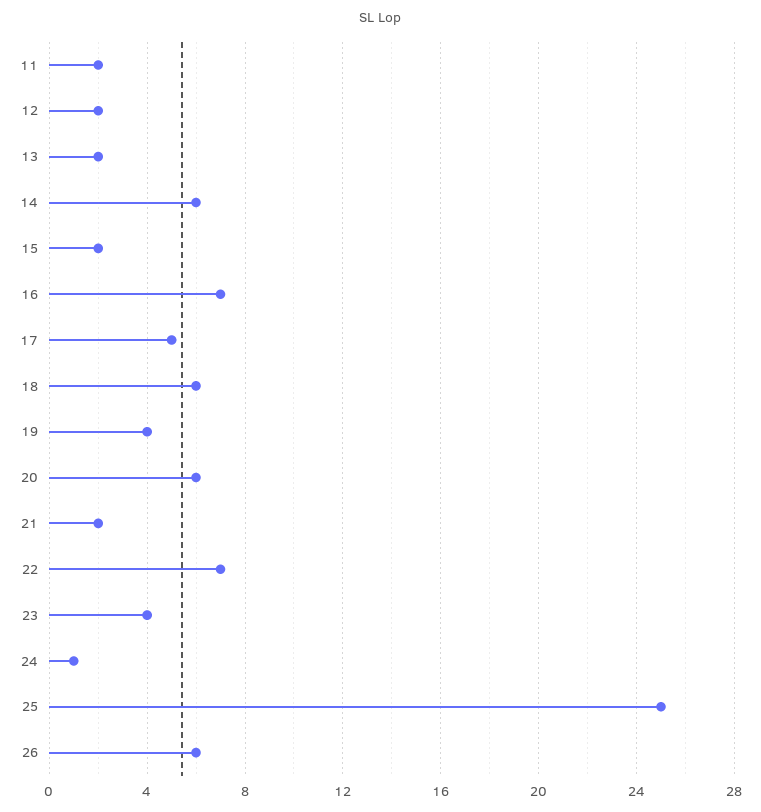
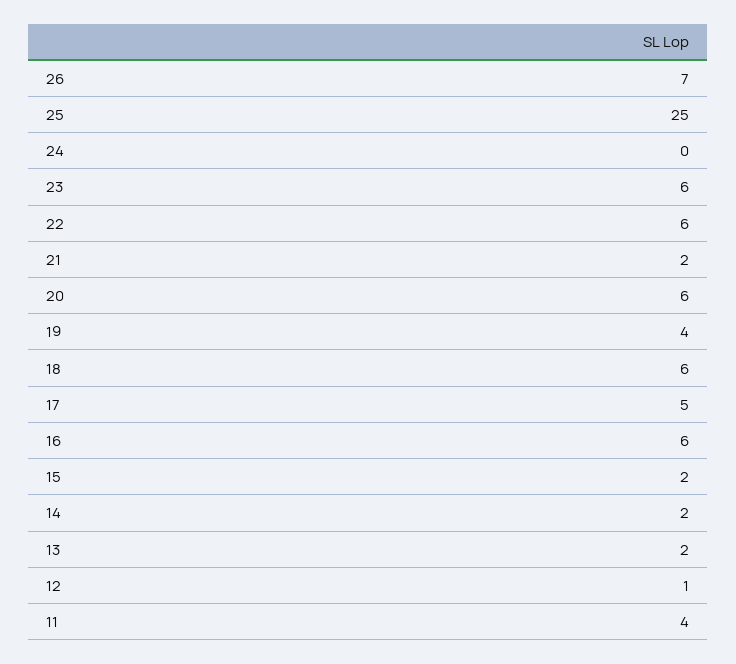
11: 2 -> 4
12: 2 -> 1
14: 6 -> 2
16: 7 -> 6
22: 7 -> 6
23: 4 -> 6
24: 1 -> 0
26: 6 -> 7

